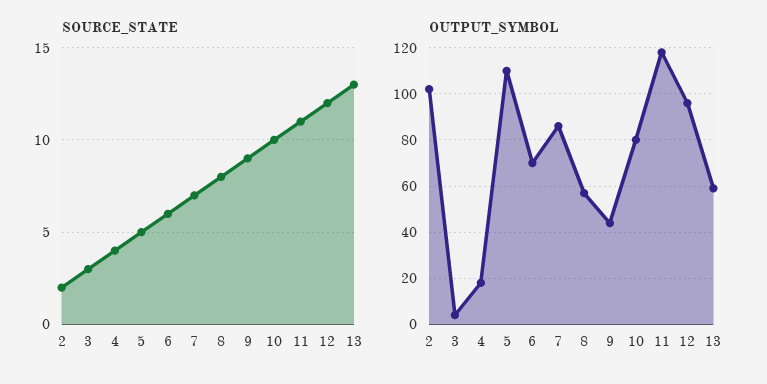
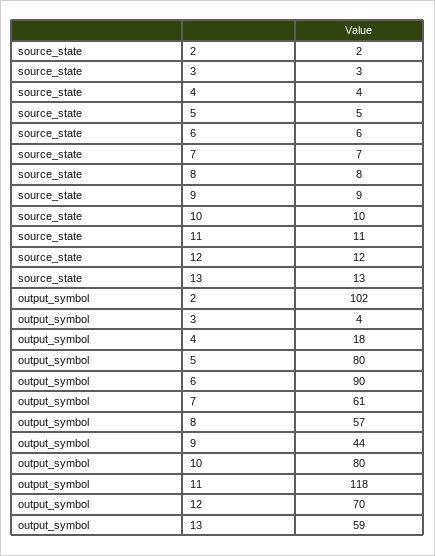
OUTPUT_SYMBOL, 5: 110 -> 80
OUTPUT_SYMBOL, 6: 70 -> 90
OUTPUT_SYMBOL, 7: 85 -> 61
OUTPUT_SYMBOL, 12: 95 -> 70

